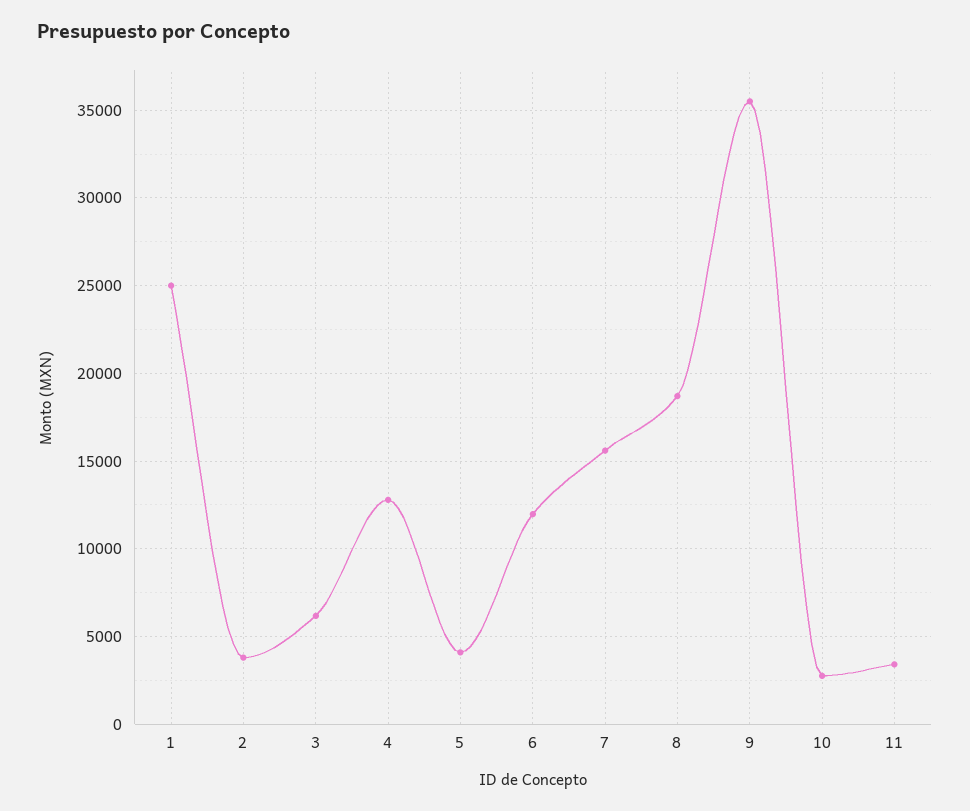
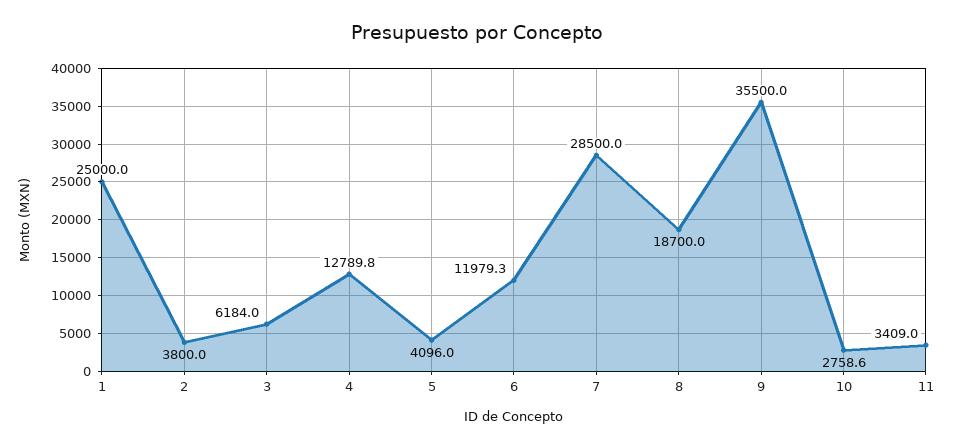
7: 15500 -> 28500

